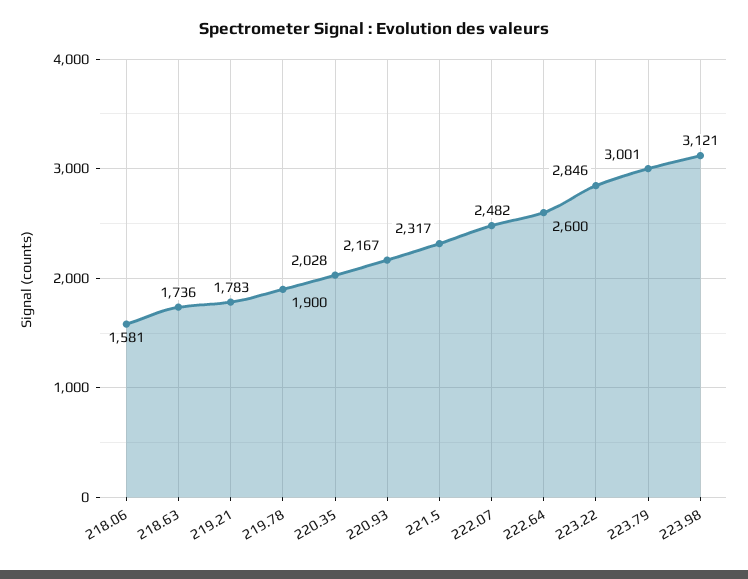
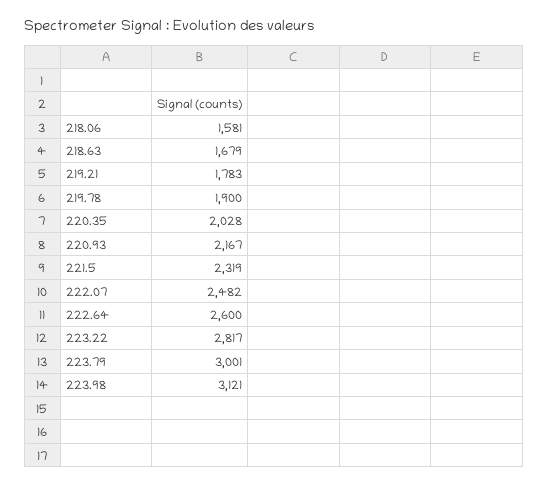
218.63: 1736 -> 1679
221.5: 2317 -> 2319
223.22: 2846 -> 2817

